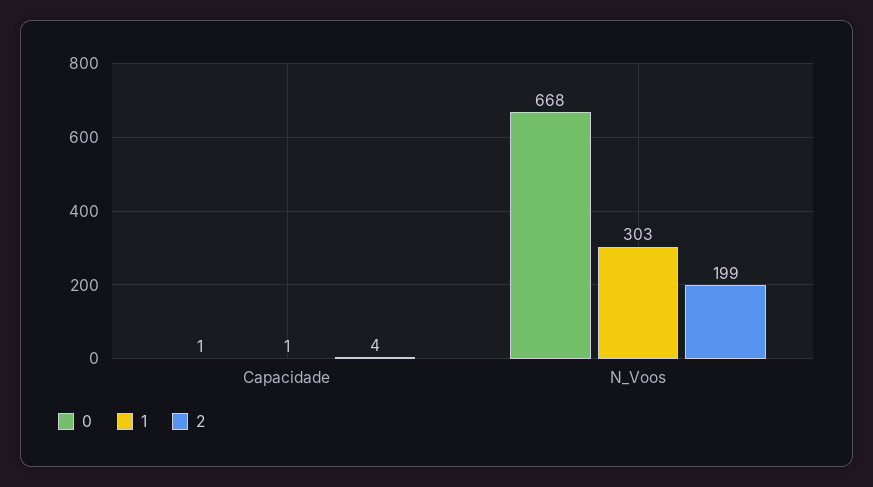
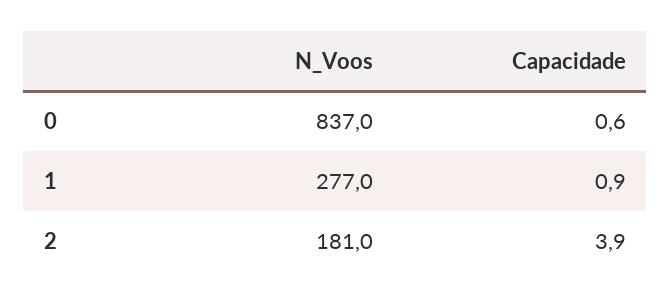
0, N_Voos: 668 -> 837
1, N_Voos: 303 -> 277
2, N_Voos: 199 -> 181

